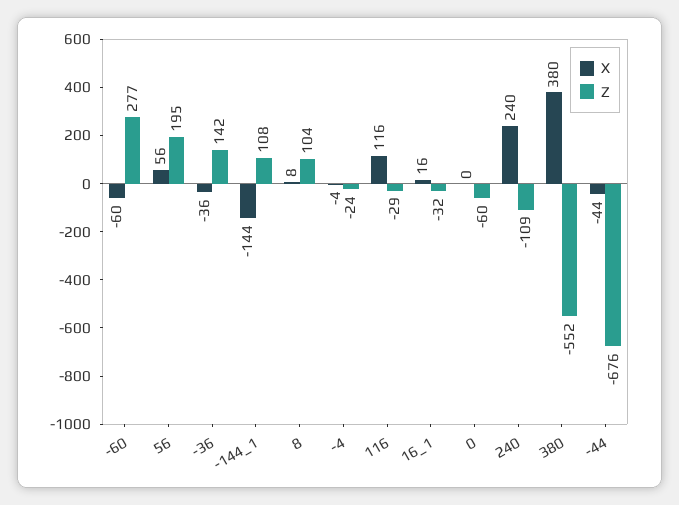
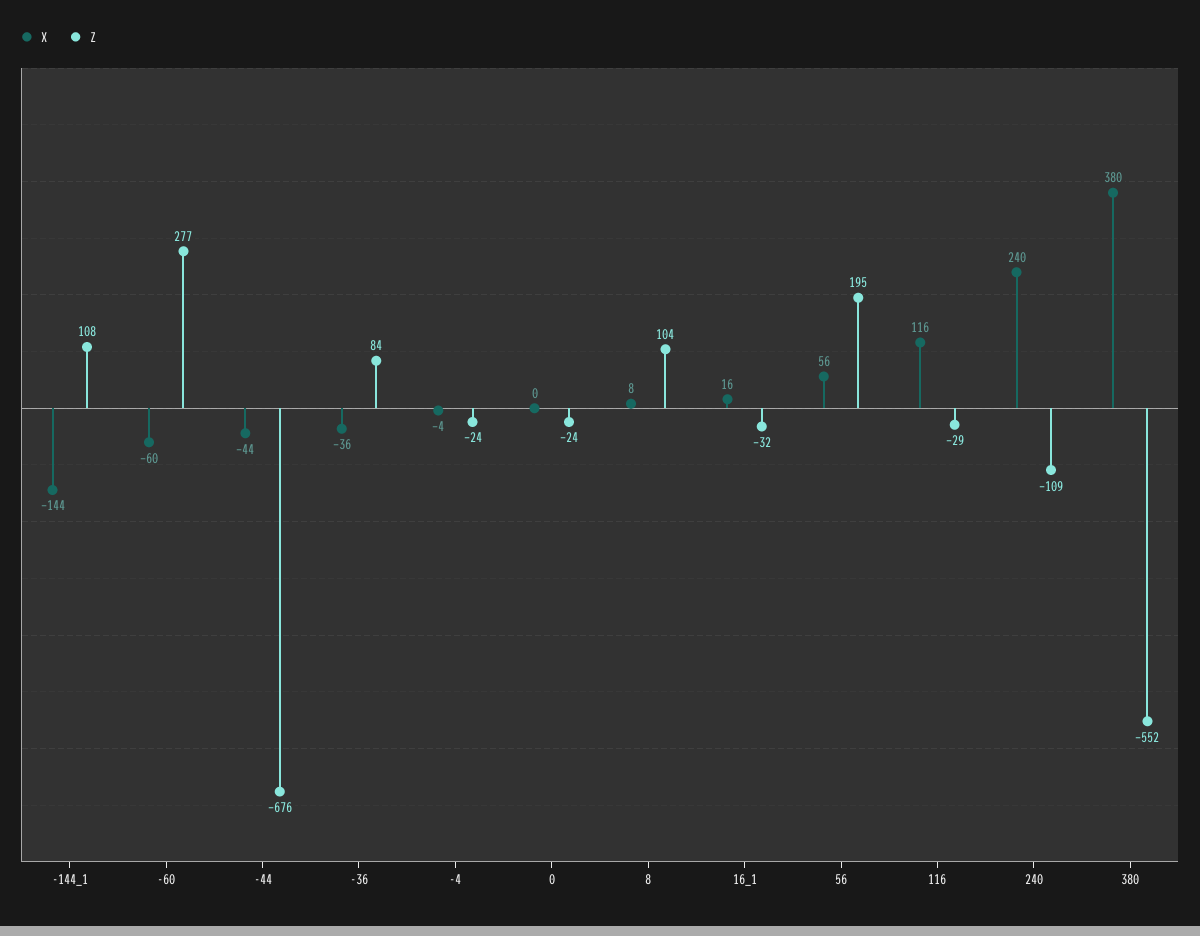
Z, -36: 142 -> 84
Z, 0: -60 -> -24

